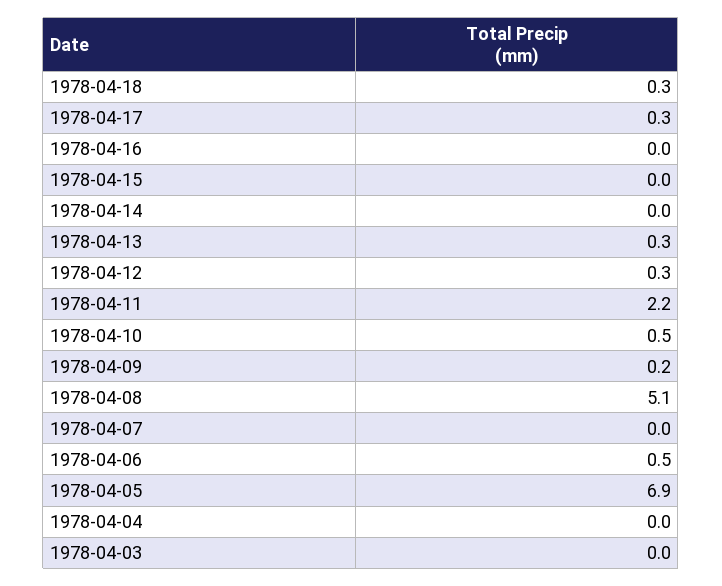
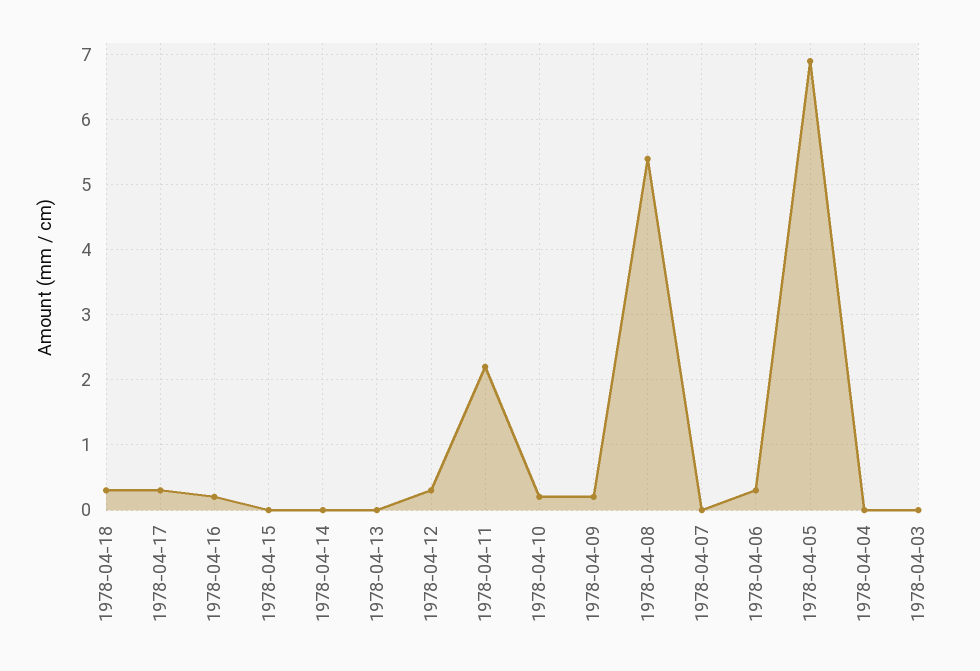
1978-04-16: 0 -> 0.2
1978-04-13: 0.3 -> 0
1978-04-10: 0.5 -> 0.2
1978-04-08: 5.1 -> 5.4
1978-04-06: 0.5 -> 0.3

